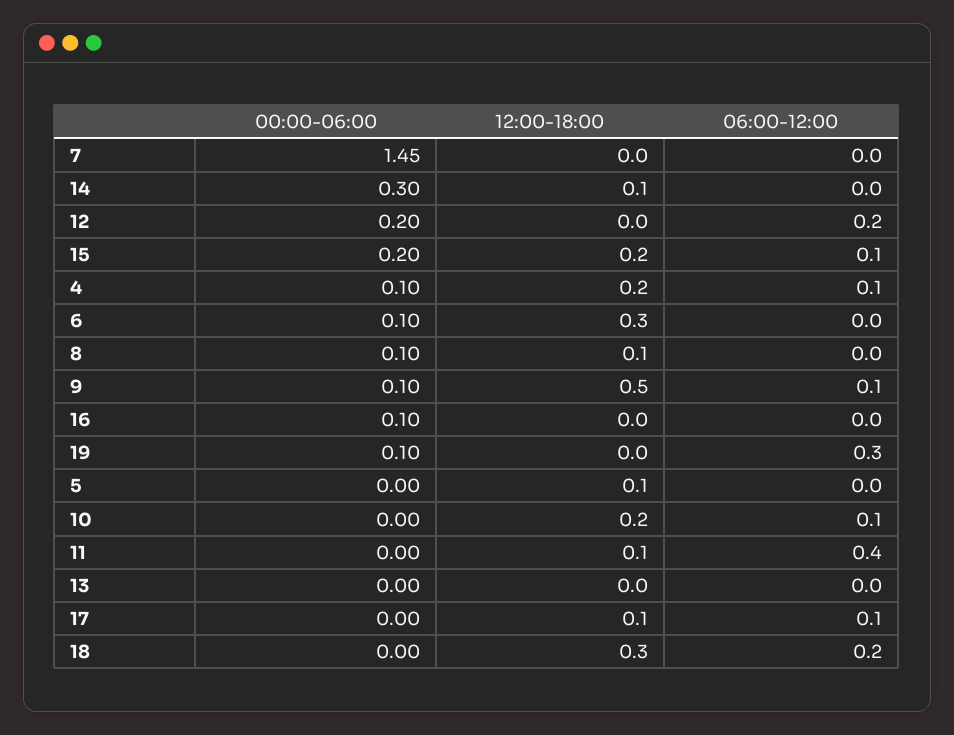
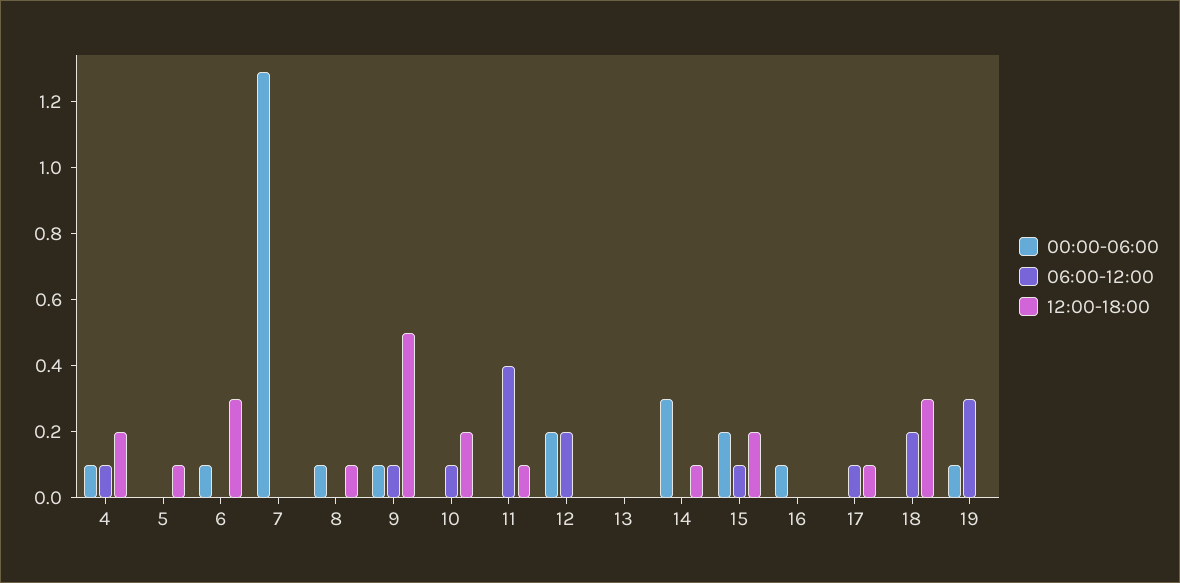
00:00-06:00, 7: 1.45 -> 1.3

